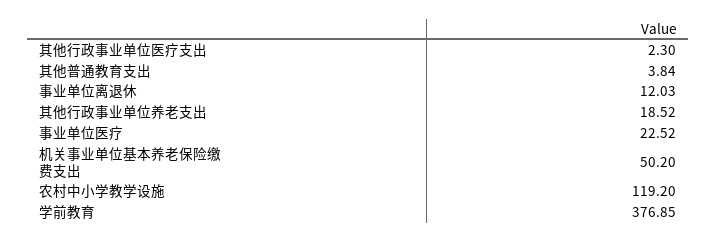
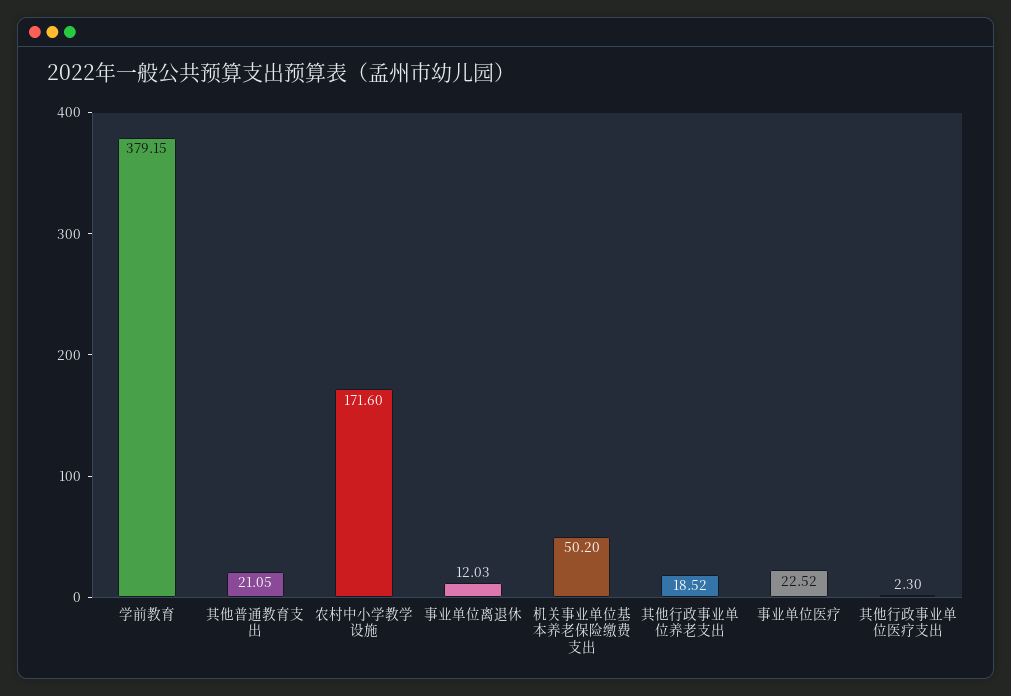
其他普通教育支出: 3.84 -> 21.05
农村中小学教学设施: 119.2 -> 171.6
学前教育: 376.85 -> 379.15

